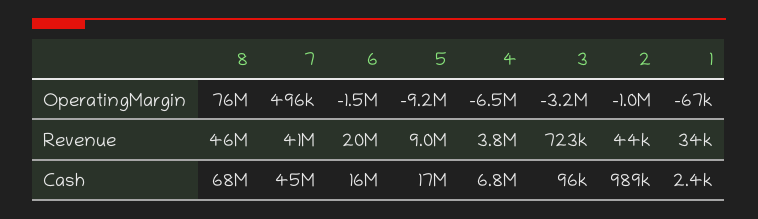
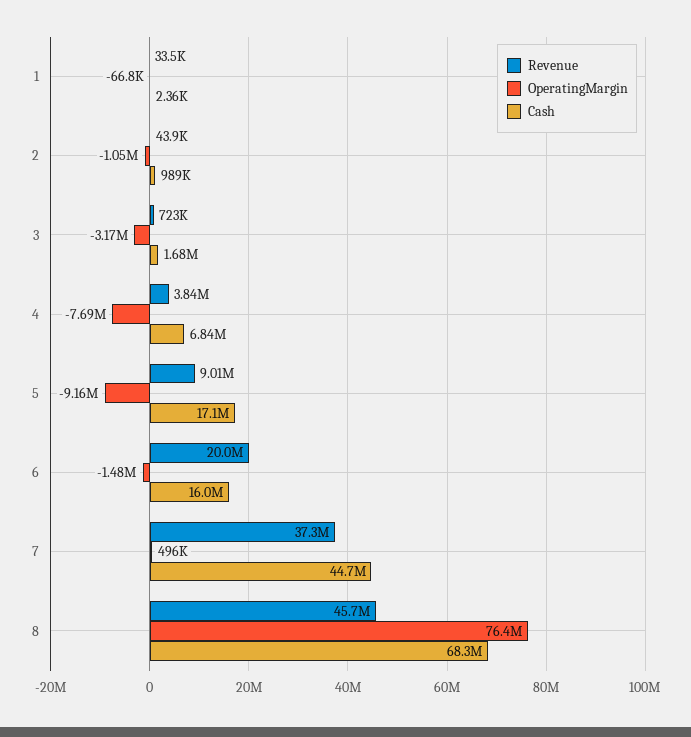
OperatingMargin, 4: -6500000 -> -7690000
Revenue, 7: 41000000 -> 37300000
Cash, 3: 96000 -> 1680000

